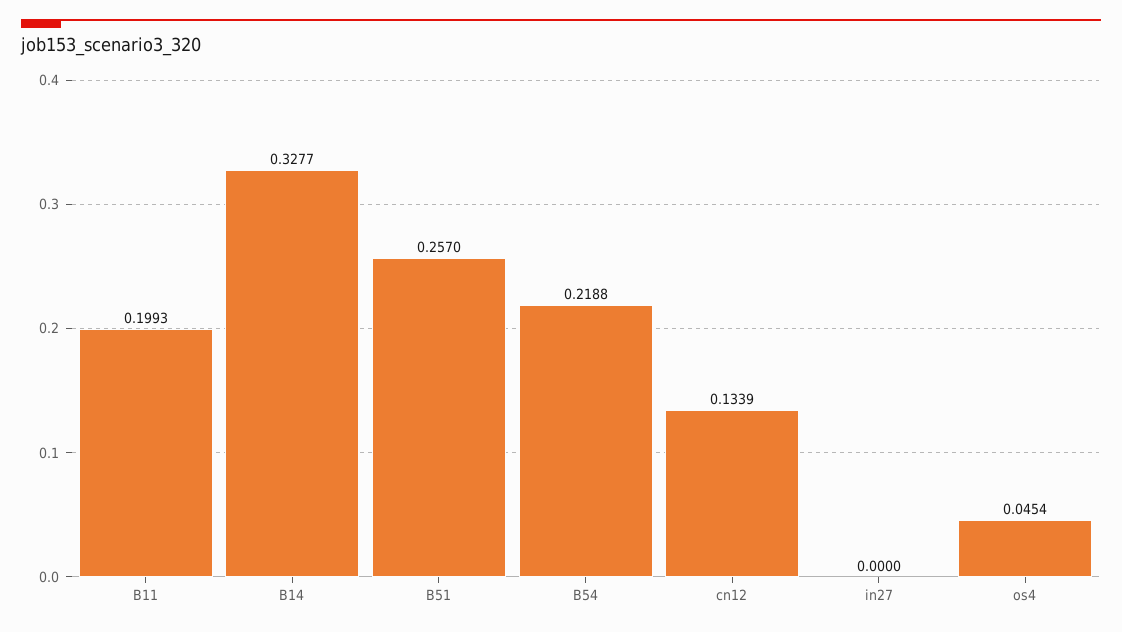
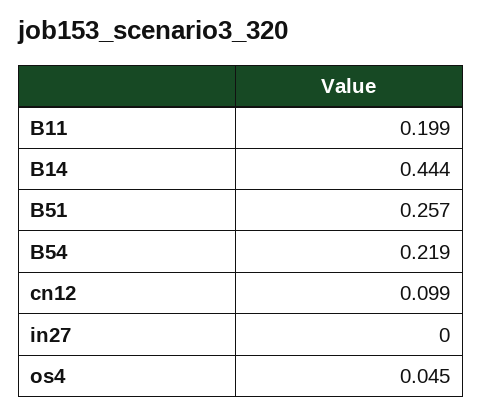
B14: 0.3277 -> 0.444
cn12: 0.1339 -> 0.099

